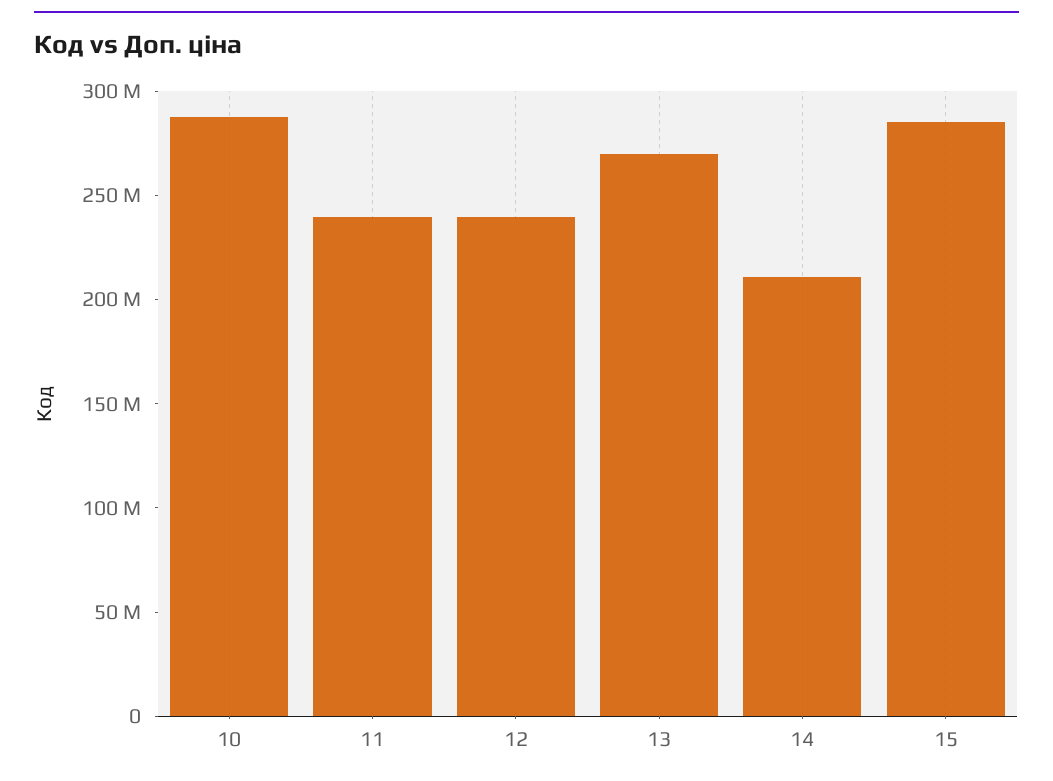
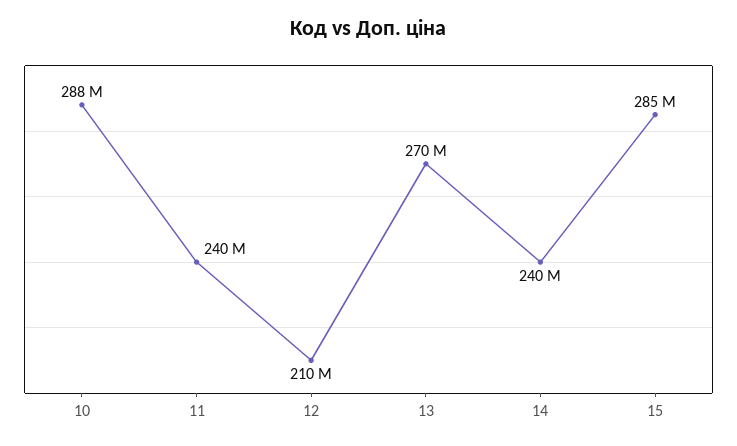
12: 240000000 -> 210000000
14: 210000000 -> 240000000

